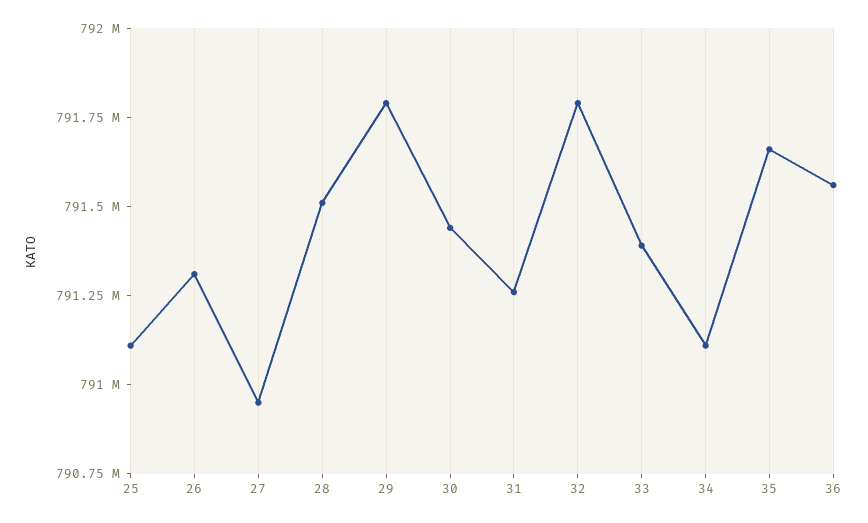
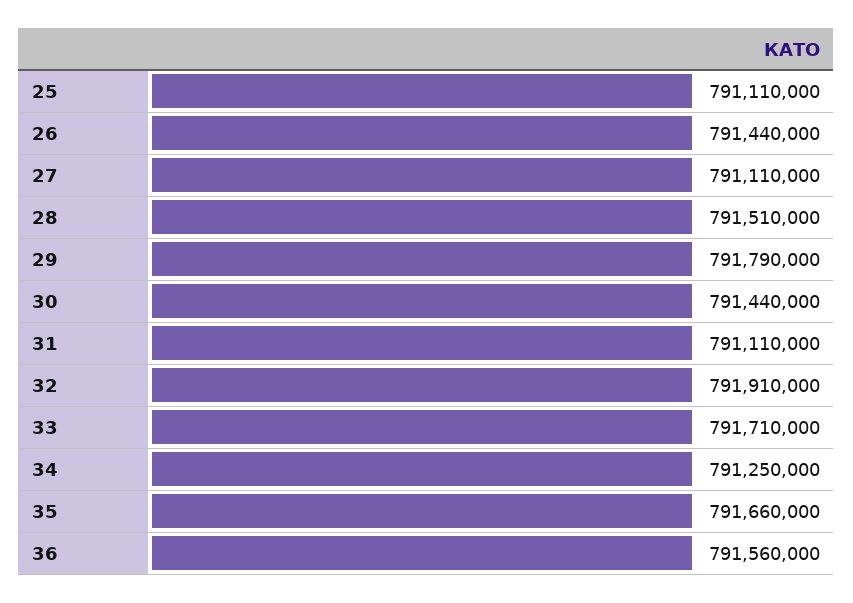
26: 791300000 -> 791440000
27: 790950000 -> 791110000
31: 791250000 -> 791110000
32: 791800000 -> 791910000
33: 791400000 -> 791710000
34: 791100000 -> 791250000

